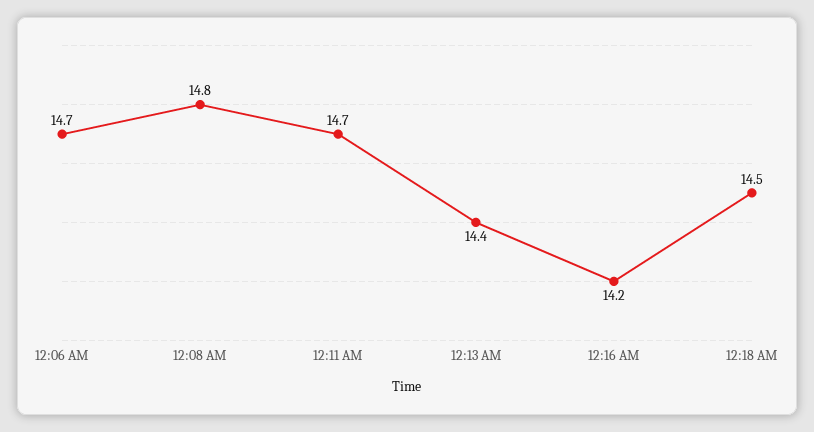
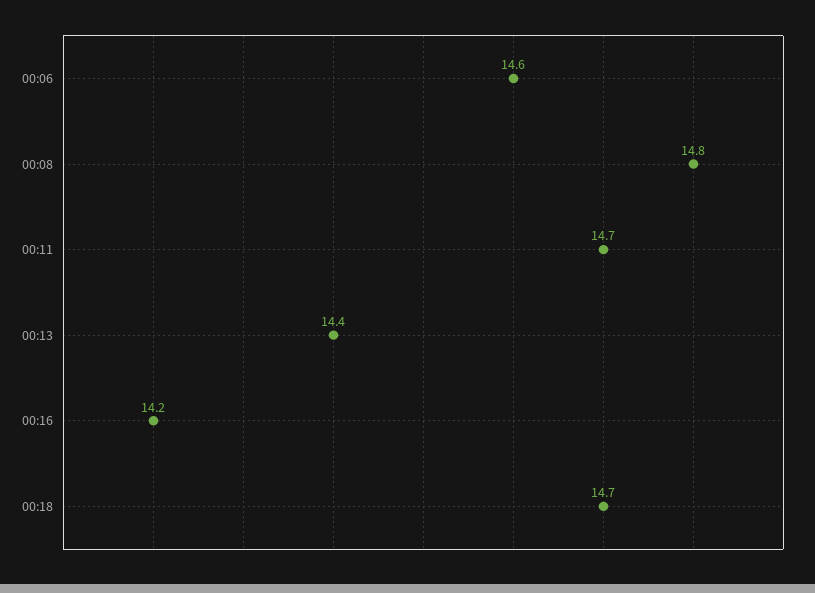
12:06 AM: 14.7 -> 14.6
12:18 AM: 14.5 -> 14.7

